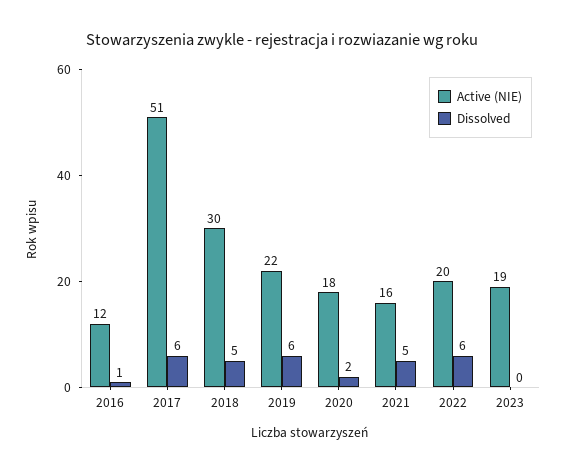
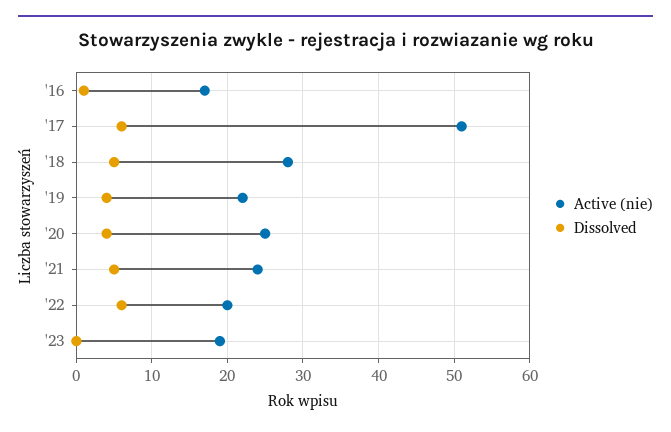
Active (NIE), 2016: 12 -> 17
Active (NIE), 2018: 30 -> 28
Dissolved, 2019: 6 -> 4
Active (NIE), 2020: 18 -> 25
Dissolved, 2020: 2 -> 4
Active (NIE), 2021: 16 -> 24

